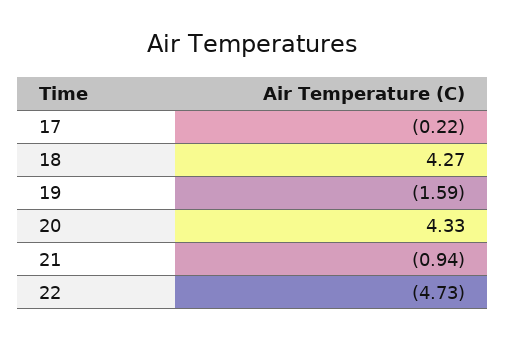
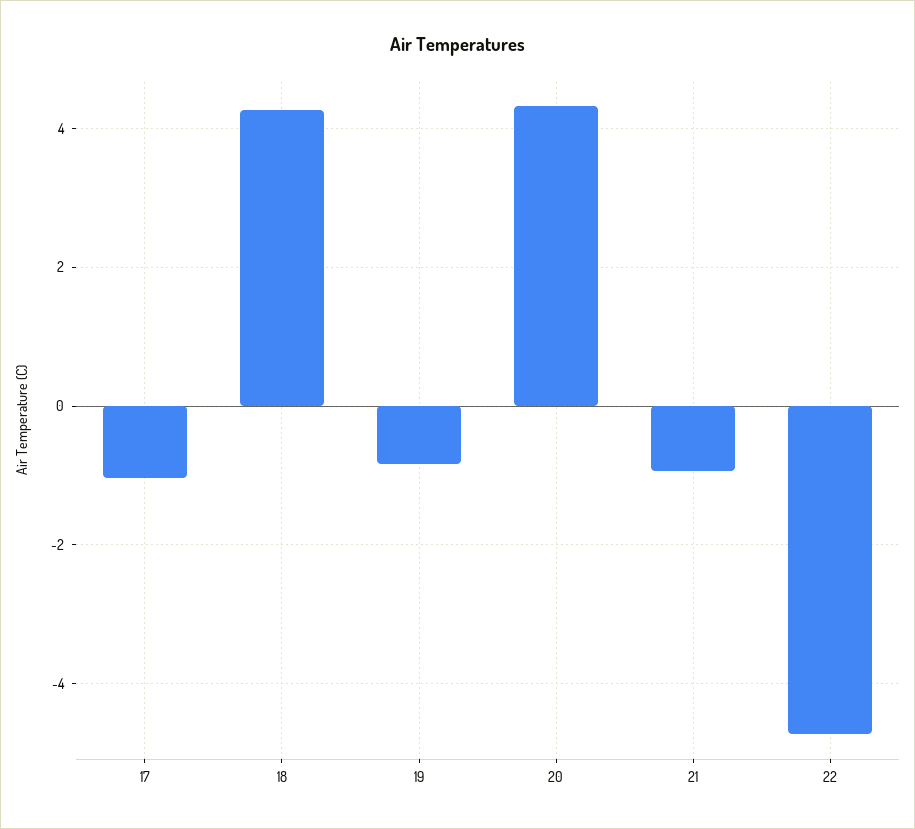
17: -0.22 -> -1
19: -1.59 -> -0.8

